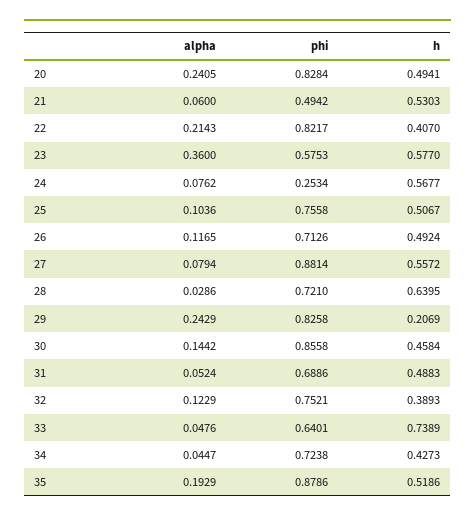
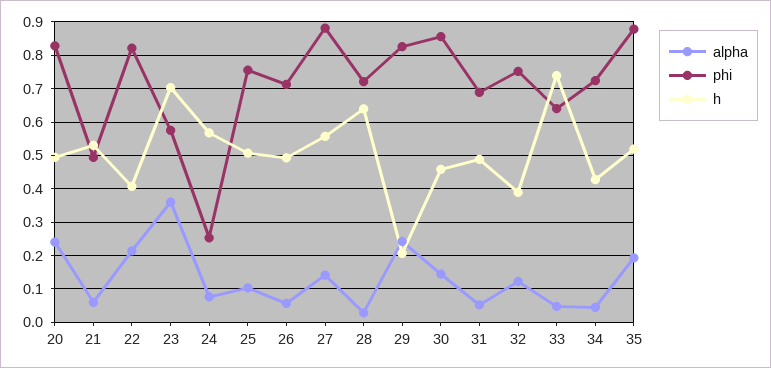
h, 23: 0.577 -> 0.7
alpha, 26: 0.1165 -> 0.06
alpha, 27: 0.0794 -> 0.14

